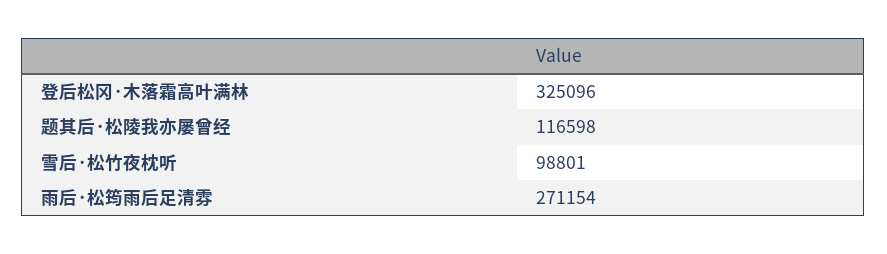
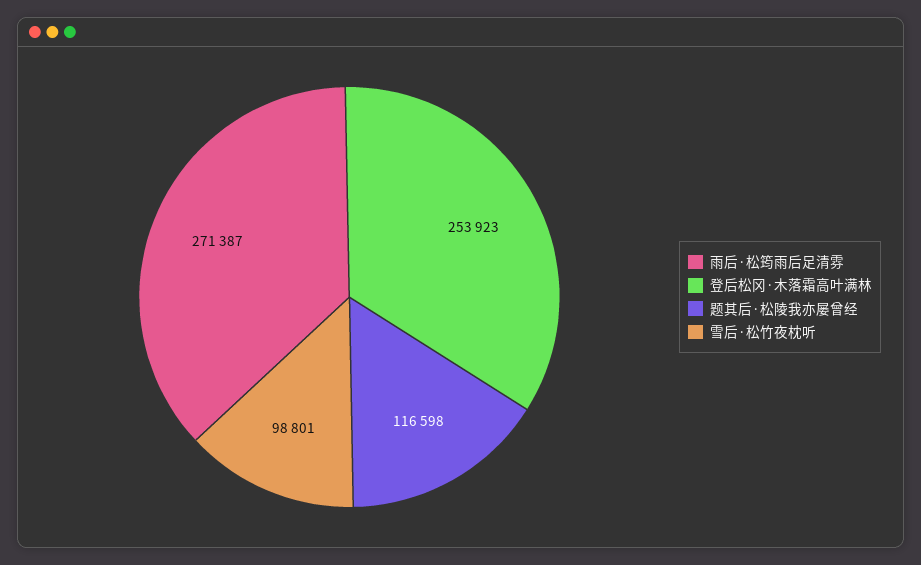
登后松冈·木落霜高叶满林: 325096 -> 253923
雨后·松筠雨后足清雰: 271154 -> 271387

